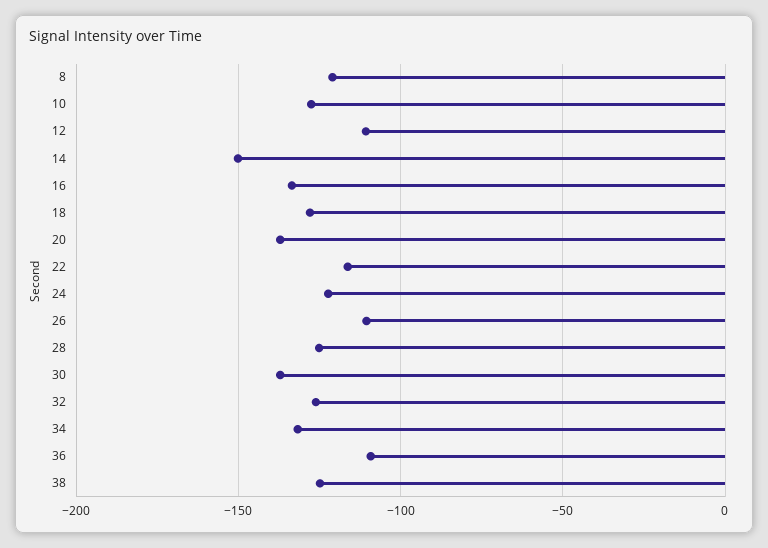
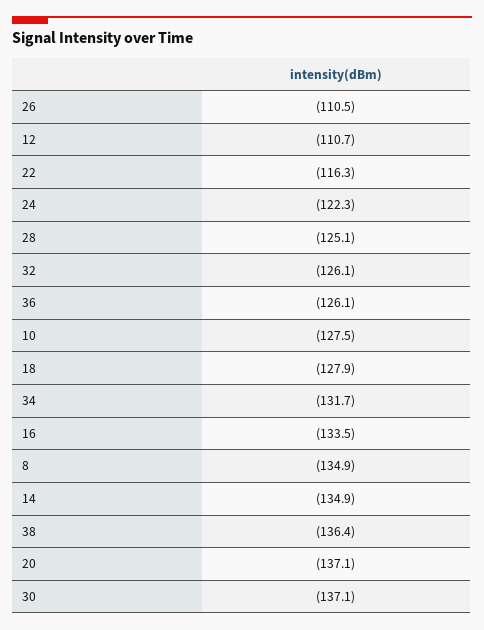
8: -120 -> -134.9
14: -150 -> -134.9
36: -110 -> -126.1
38: -125 -> -136.4

